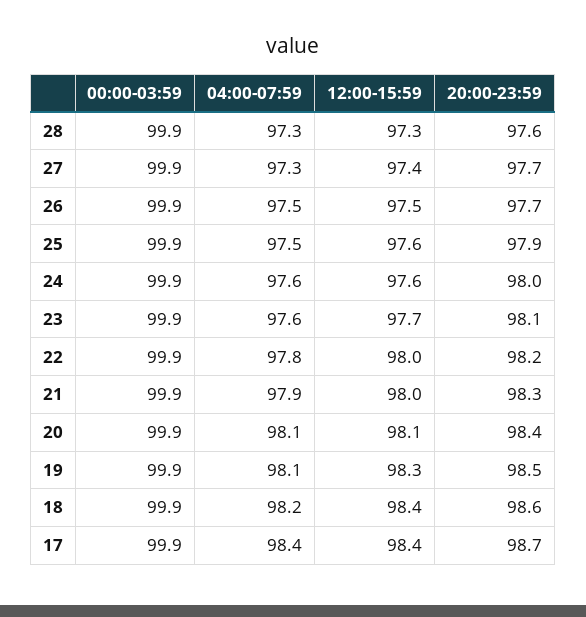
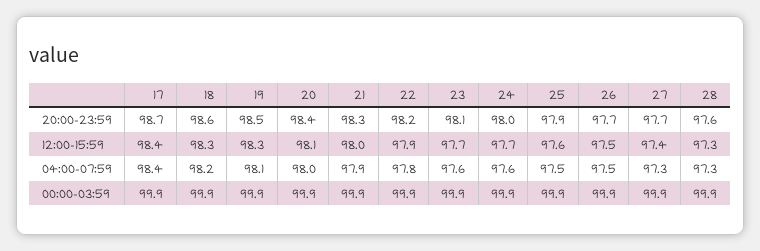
12:00-15:59, 24: 97.6 -> 97.7
12:00-15:59, 22: 98 -> 97.9
04:00-07:59, 20: 98.1 -> 98
12:00-15:59, 18: 98.4 -> 98.3

